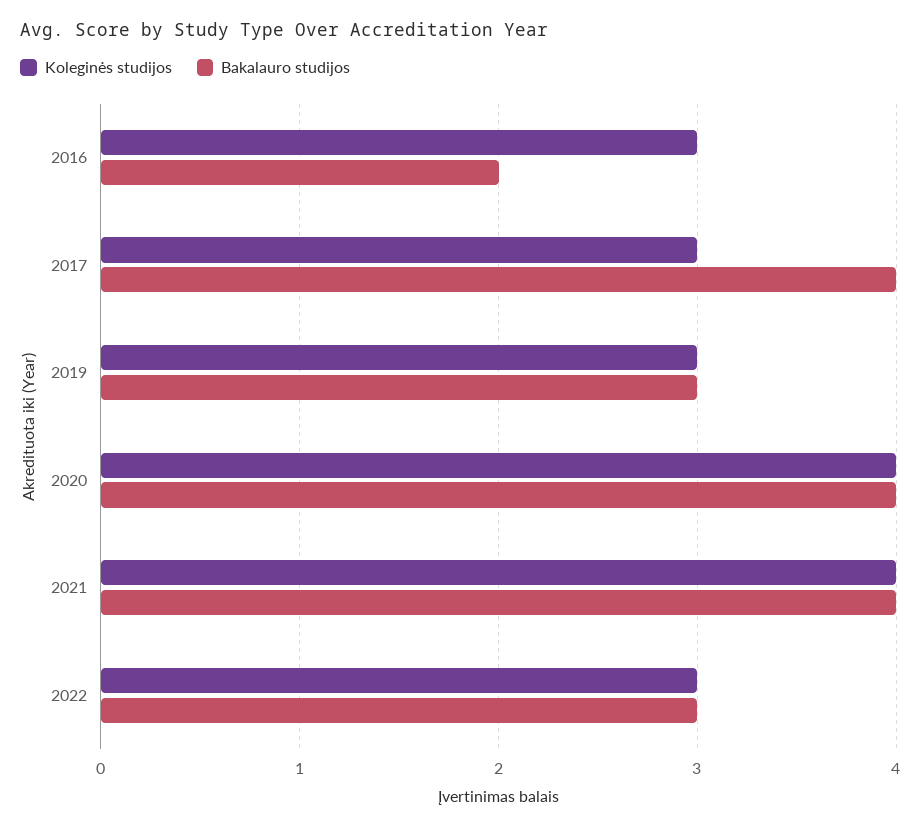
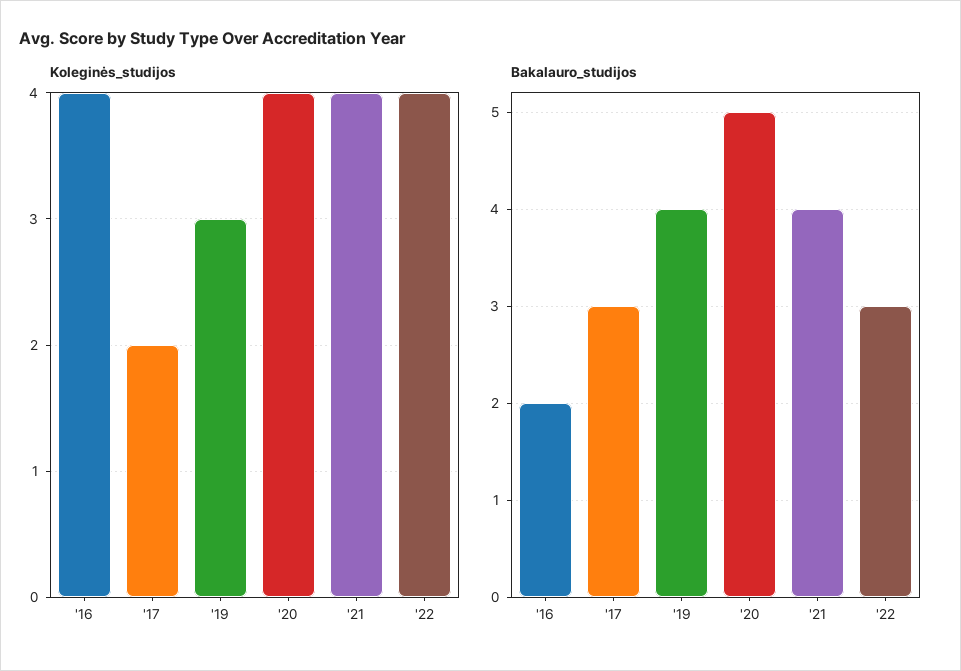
Koleginės studijos, 2016: 3 -> 4
Koleginės studijos, 2017: 3 -> 2
Bakalauro studijos, 2017: 4 -> 3
Bakalauro studijos, 2019: 3 -> 4
Bakalauro studijos, 2020: 4 -> 5
Koleginės studijos, 2022: 3 -> 4

